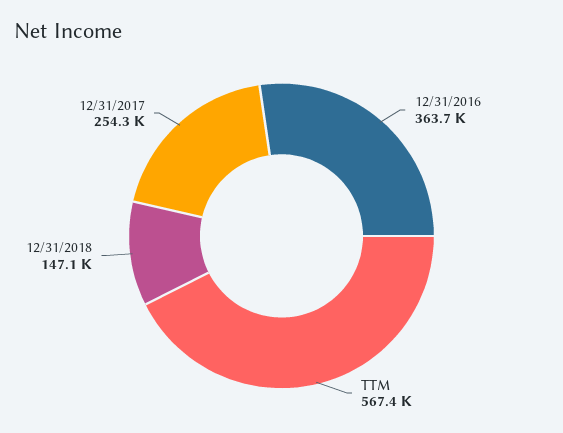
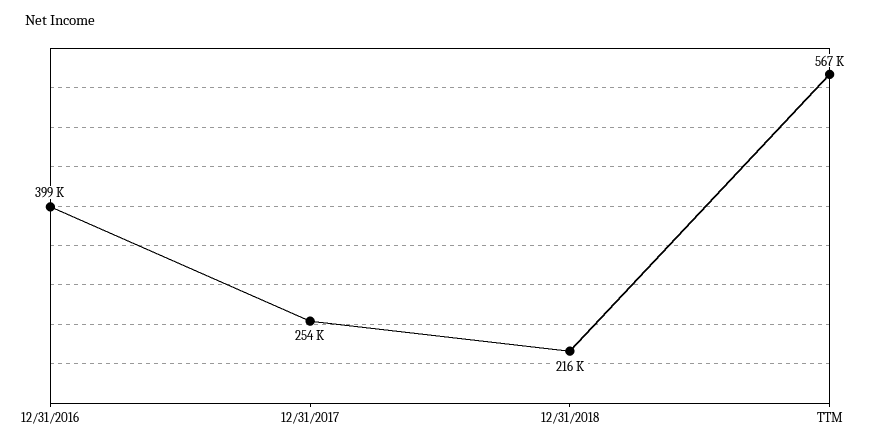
12/31/2016: 363700 -> 399000
12/31/2018: 147100 -> 216000

